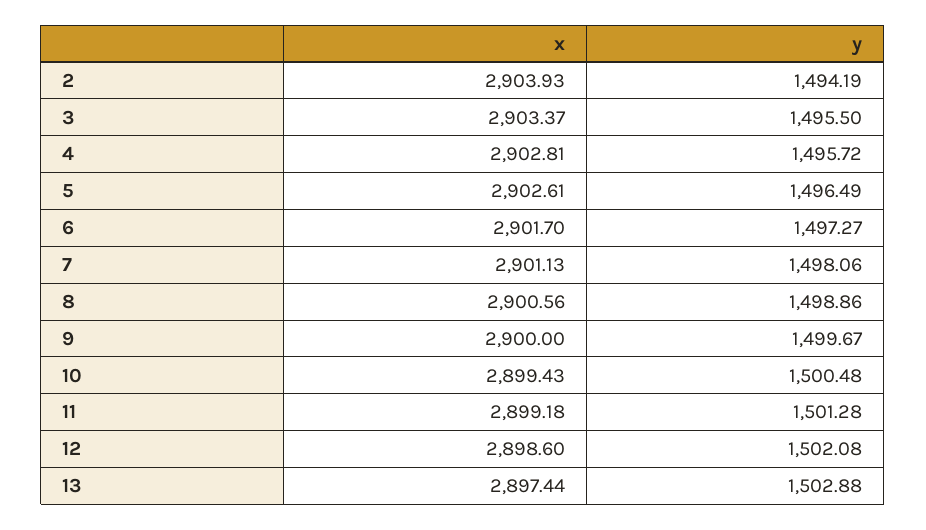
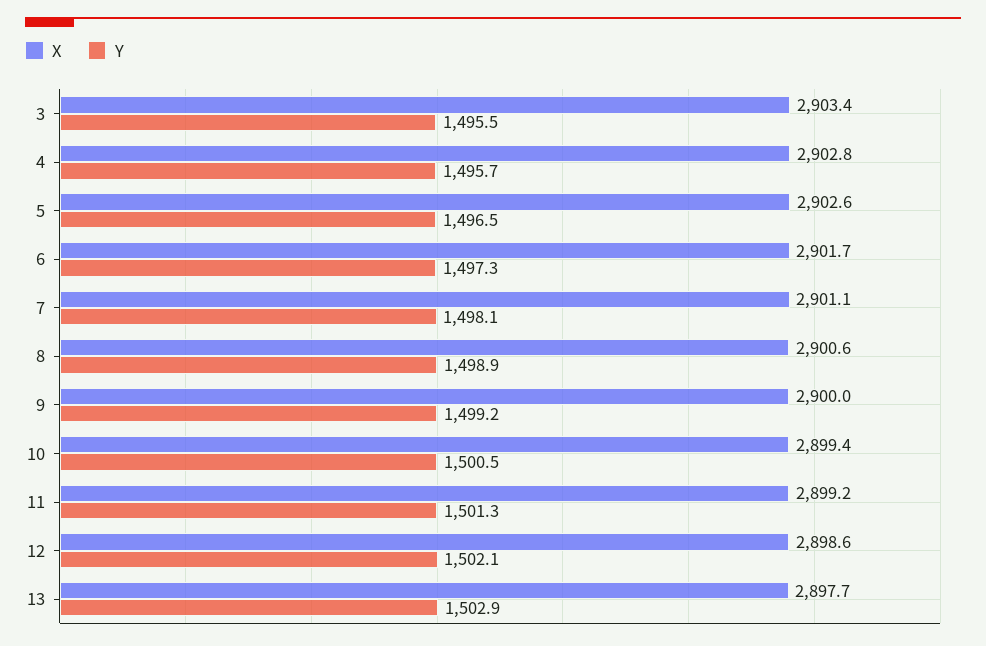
x, 2: 2903.93 -> none
y, 2: 1494.19 -> none
y, 9: 1499.67 -> 1499.2
x, 13: 2897.44 -> 2897.7

